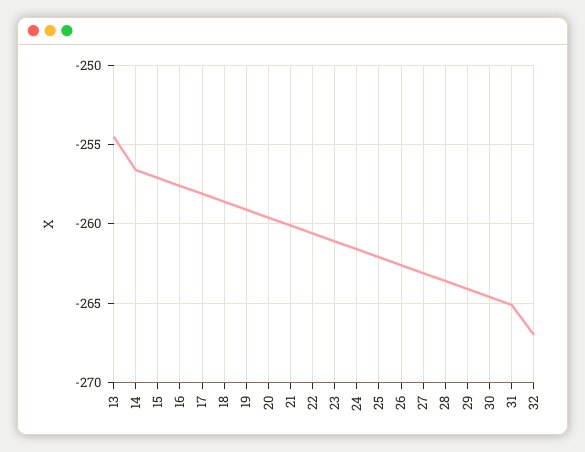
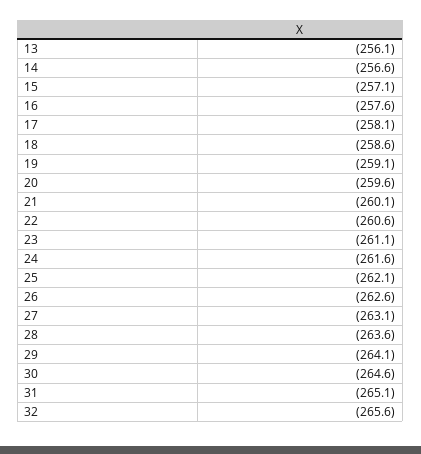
13: -254.5 -> -256.1
32: -267 -> -265.6

